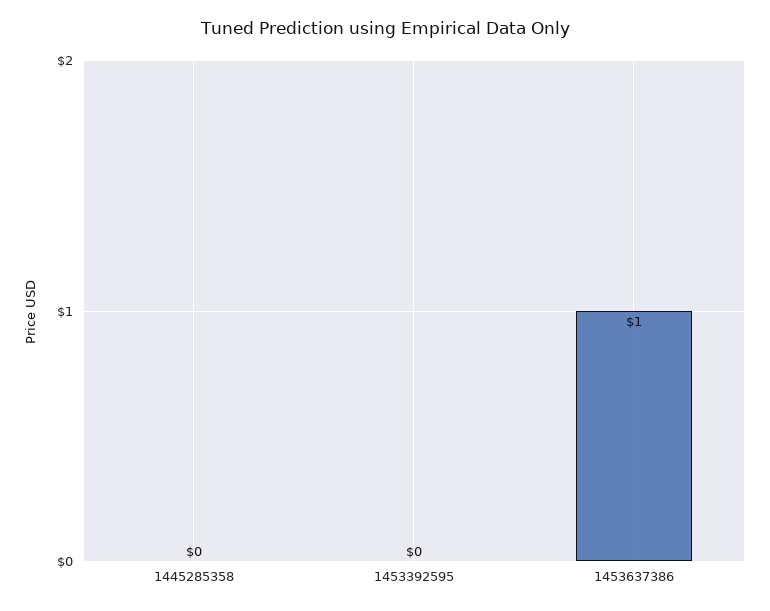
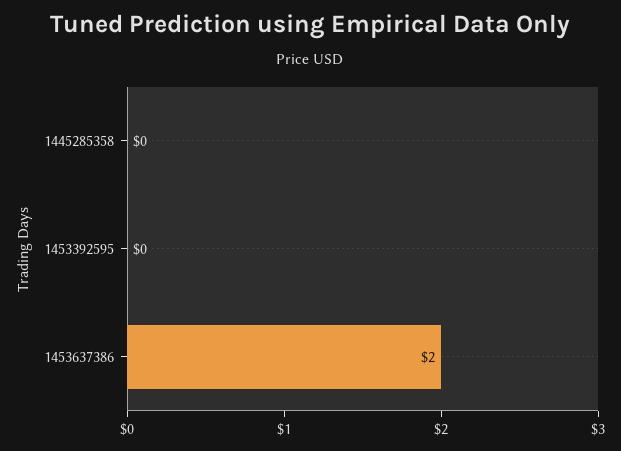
1453637386: 1 -> 2

